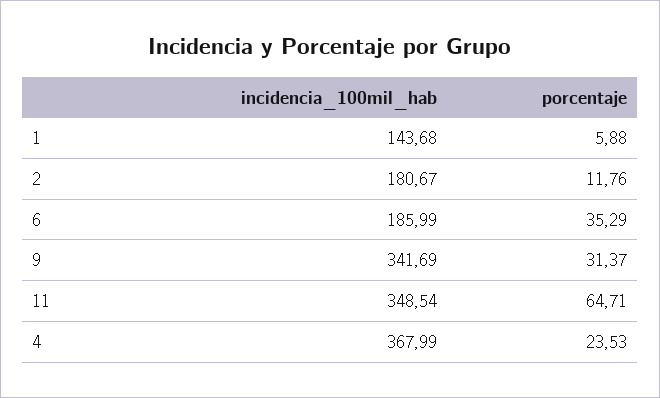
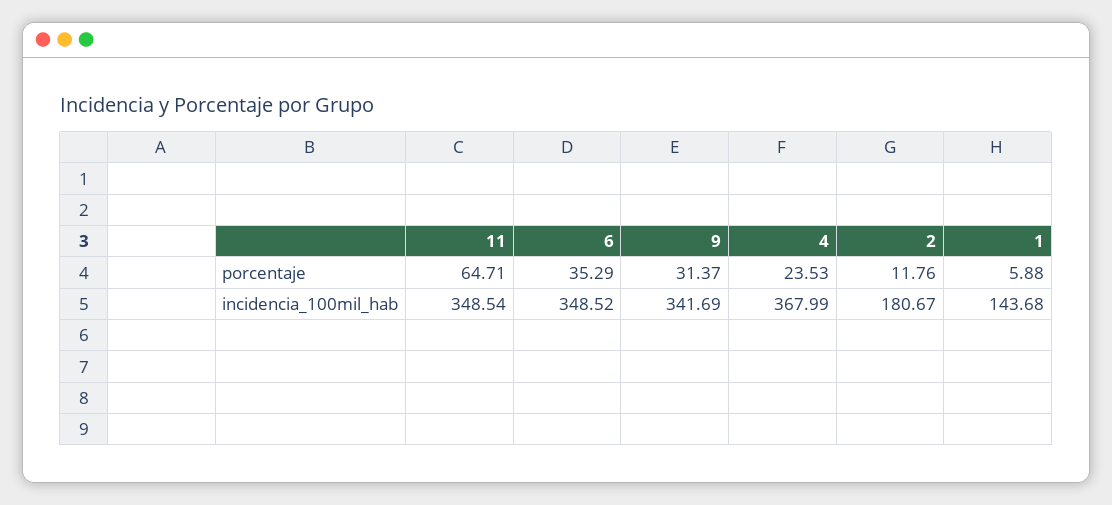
incidencia_100mil_hab, 6: 185.99 -> 348.52

